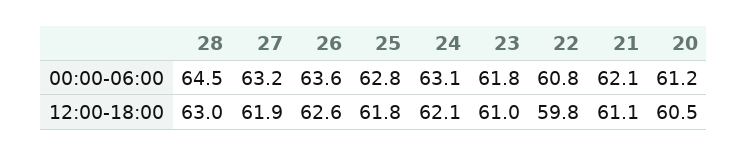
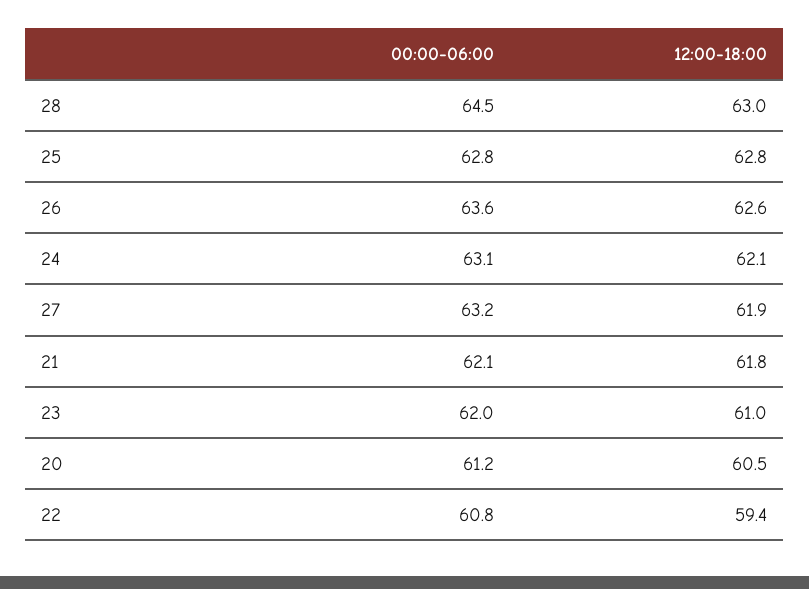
23, 00:00-06:00: 61.8 -> 62
25, 12:00-18:00: 61.8 -> 62.8
22, 12:00-18:00: 59.8 -> 59.4
21, 12:00-18:00: 61.1 -> 61.8

